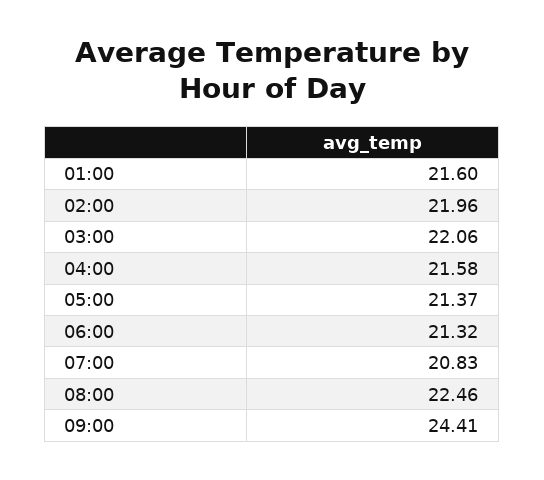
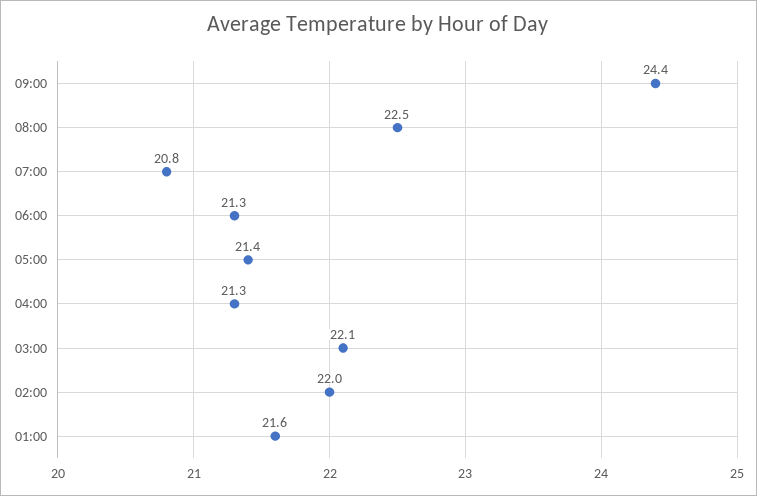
04:00: 21.58 -> 21.3

